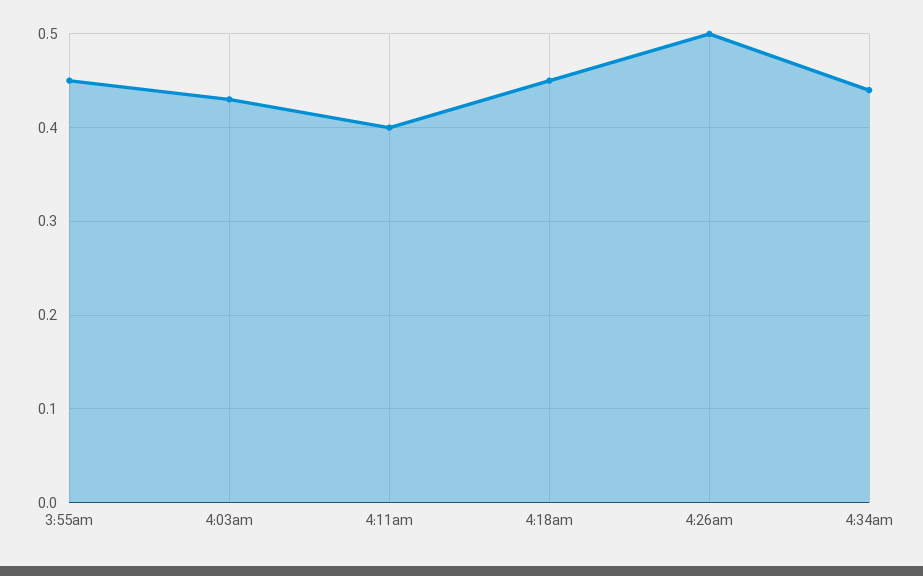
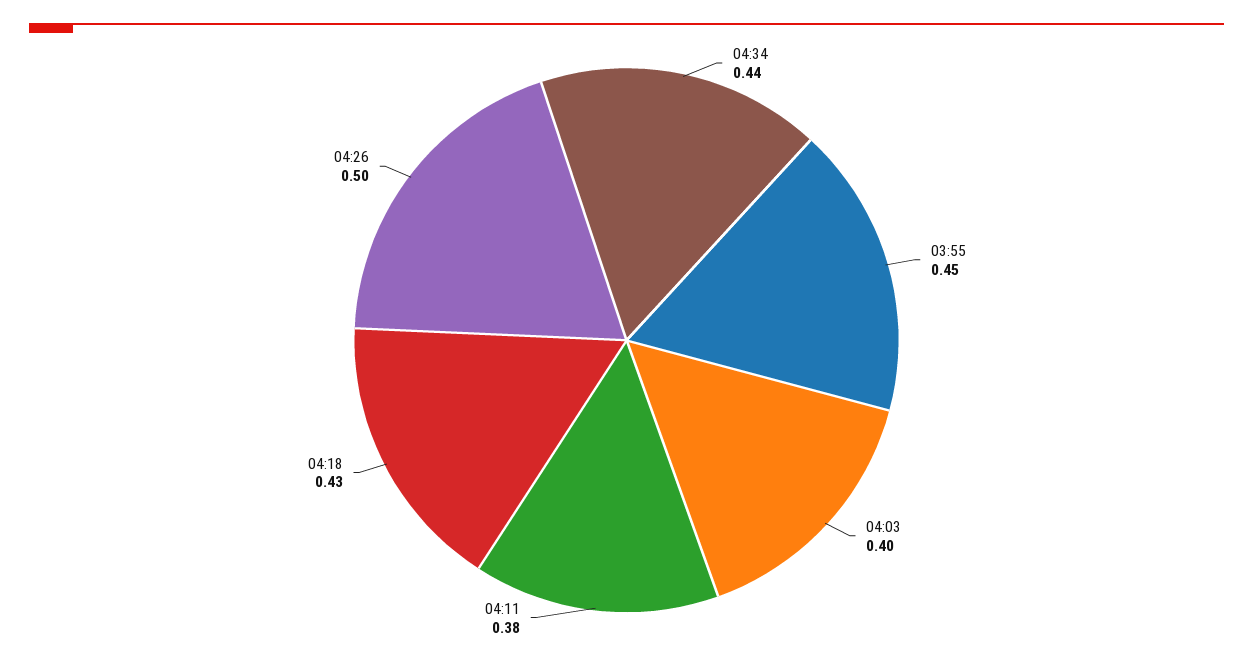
4:03am: 0.43 -> 0.4
4:11am: 0.4 -> 0.38
4:18am: 0.45 -> 0.43

